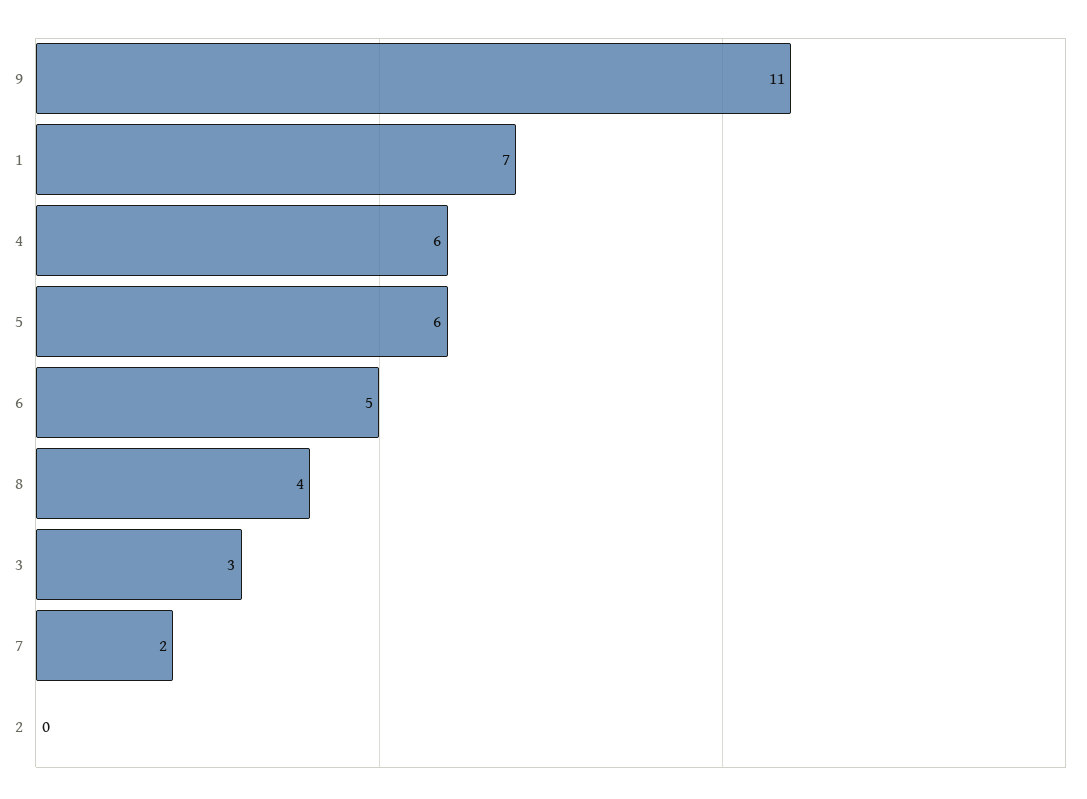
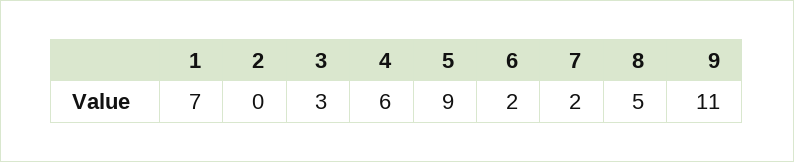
5: 6 -> 9
6: 5 -> 2
8: 4 -> 5

